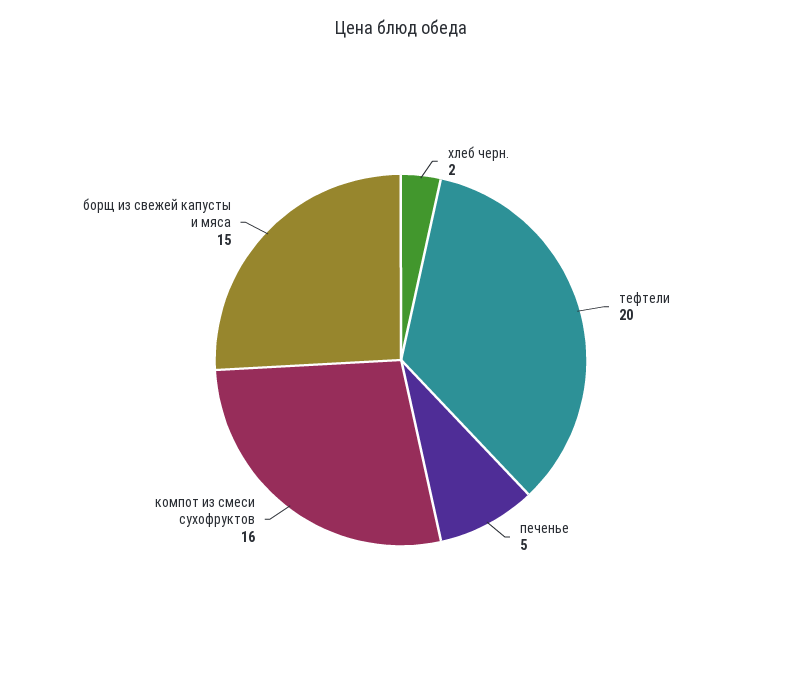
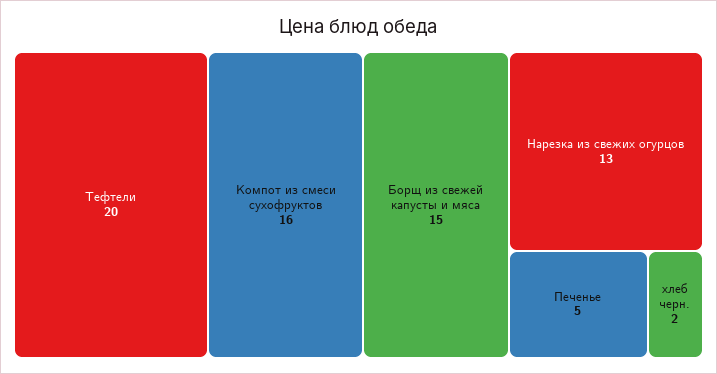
Нарезка из свежих огурцов: none -> 13

